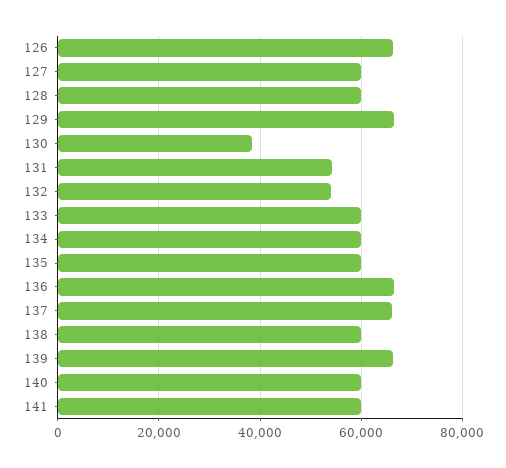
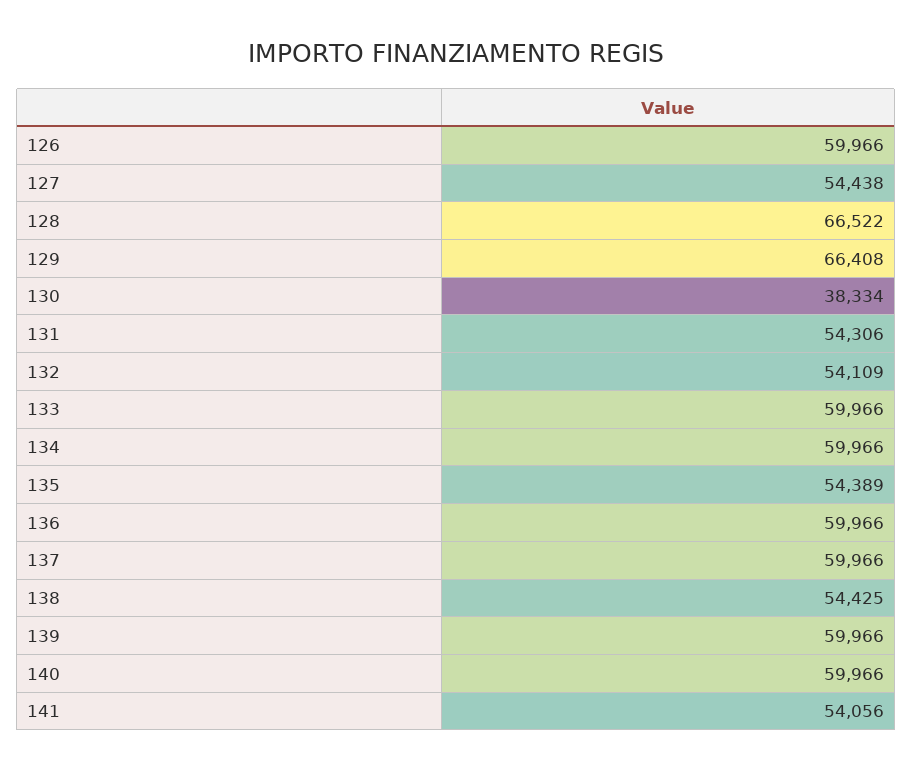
126: 66000 -> 59966
127: 60000 -> 54438
128: 60000 -> 66522
135: 60000 -> 54389
136: 66000 -> 59966
137: 66000 -> 59966
138: 60000 -> 54425
139: 66000 -> 59966
141: 60000 -> 54056

